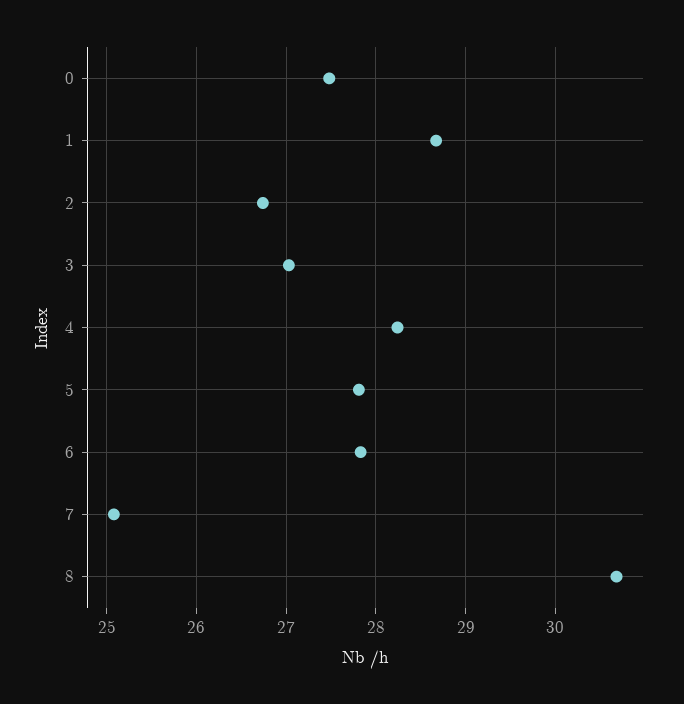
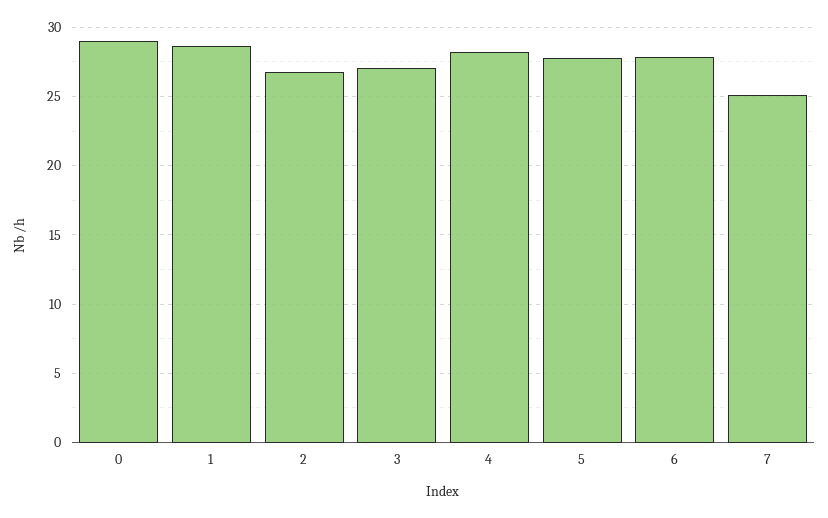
0: 27.5 -> 29
8: 30.7 -> none

